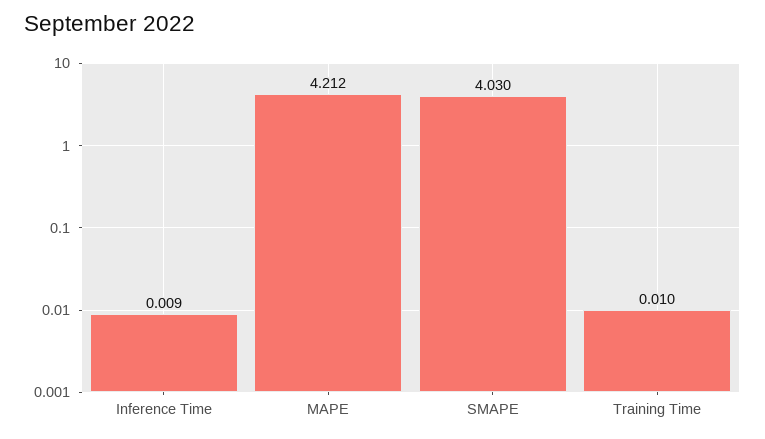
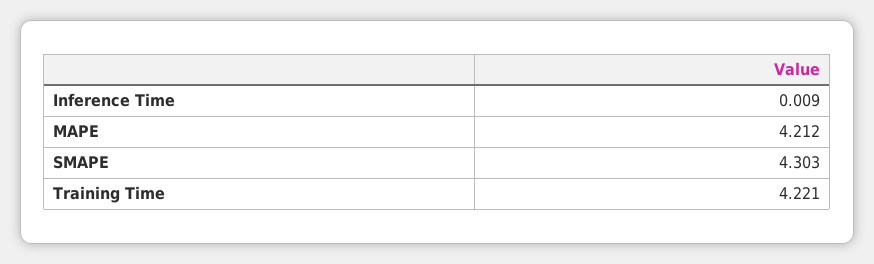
SMAPE: 4.03 -> 4.303
Training Time: 0.01 -> 4.221

